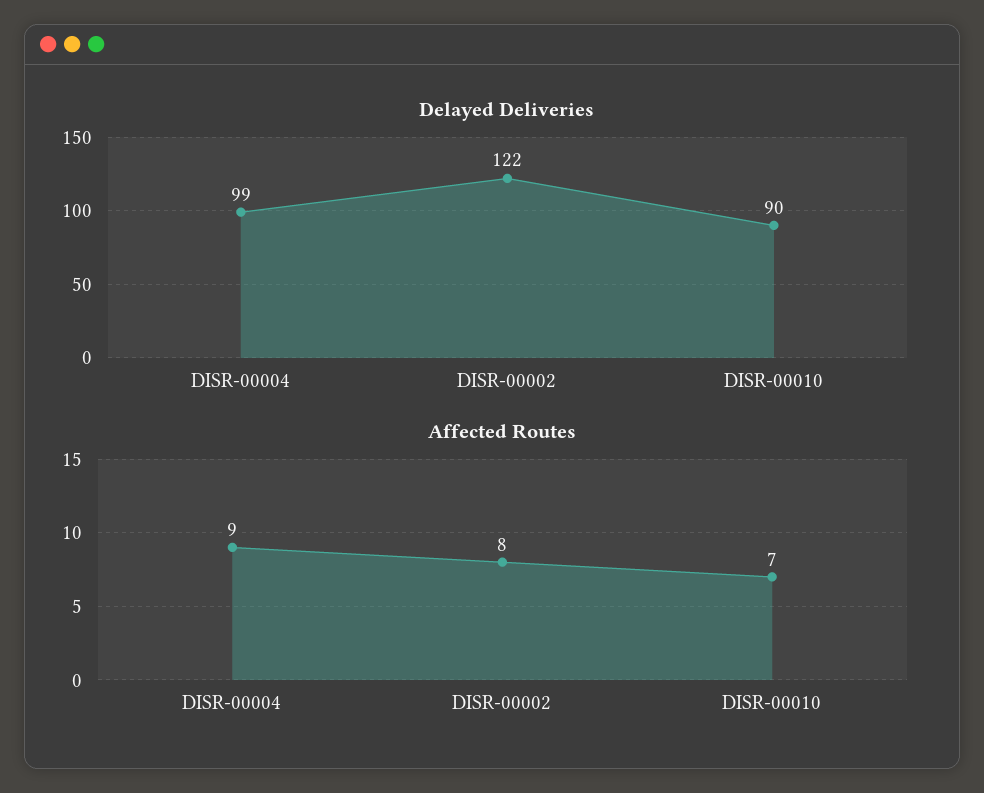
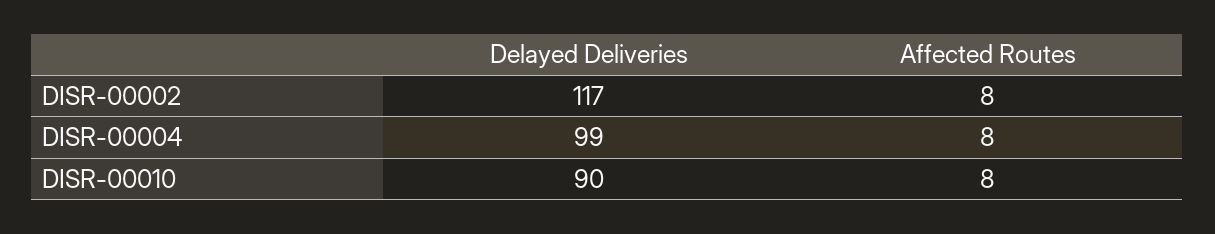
Delayed Deliveries, DISR-00002: 122 -> 117
Affected Routes, DISR-00004: 9 -> 8
Affected Routes, DISR-00010: 7 -> 8

